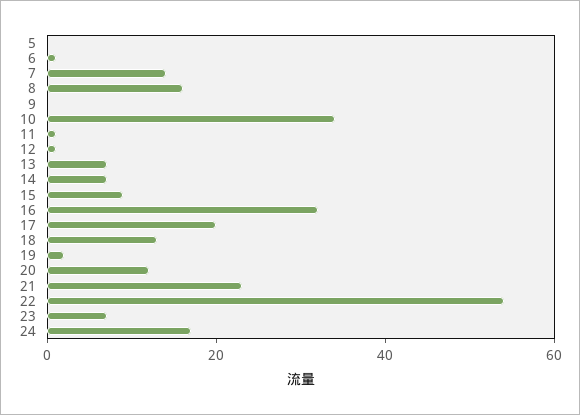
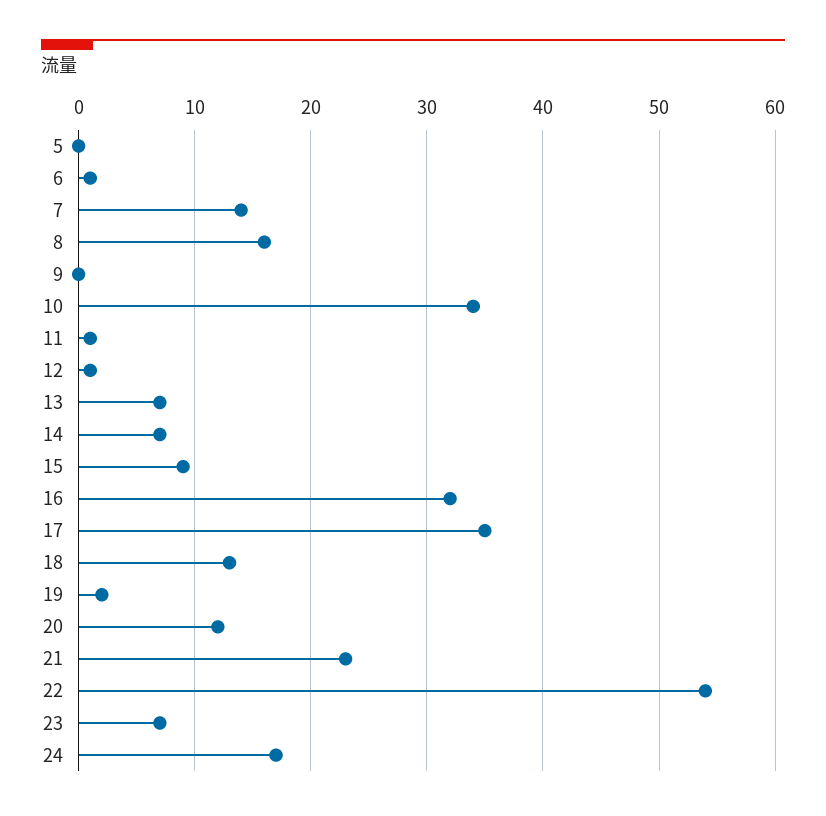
17: 20 -> 35

